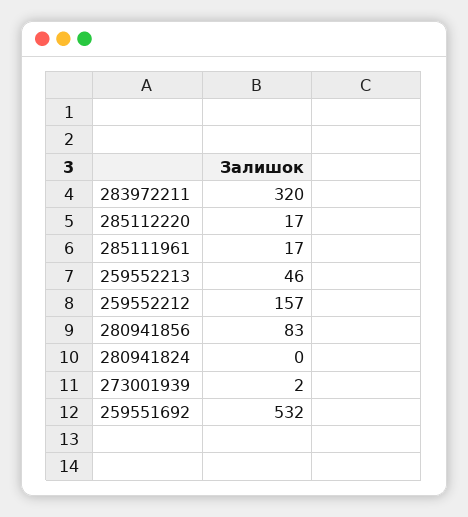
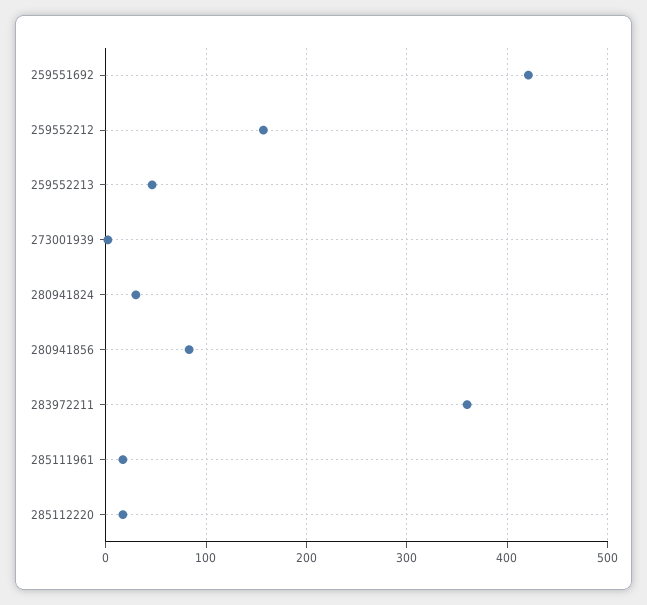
283972211: 320 -> 360
280941824: 0 -> 30
259551692: 532 -> 420

